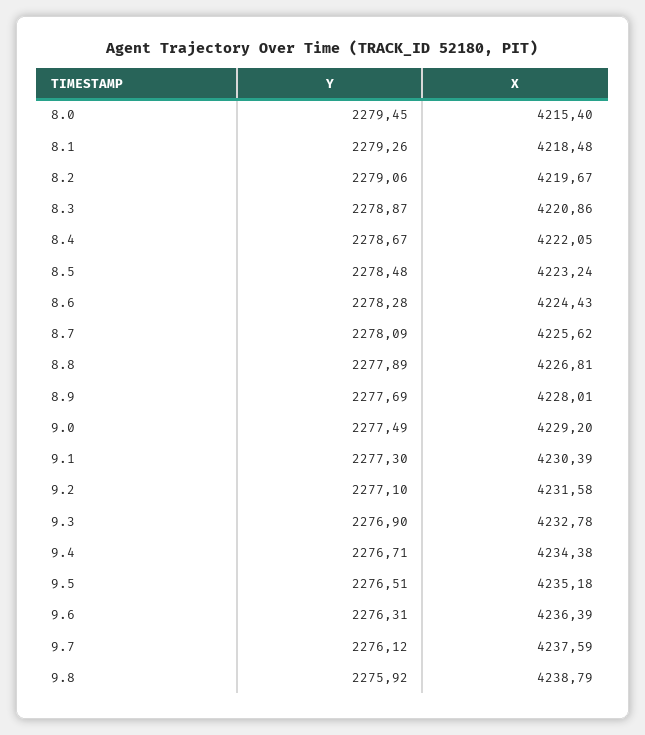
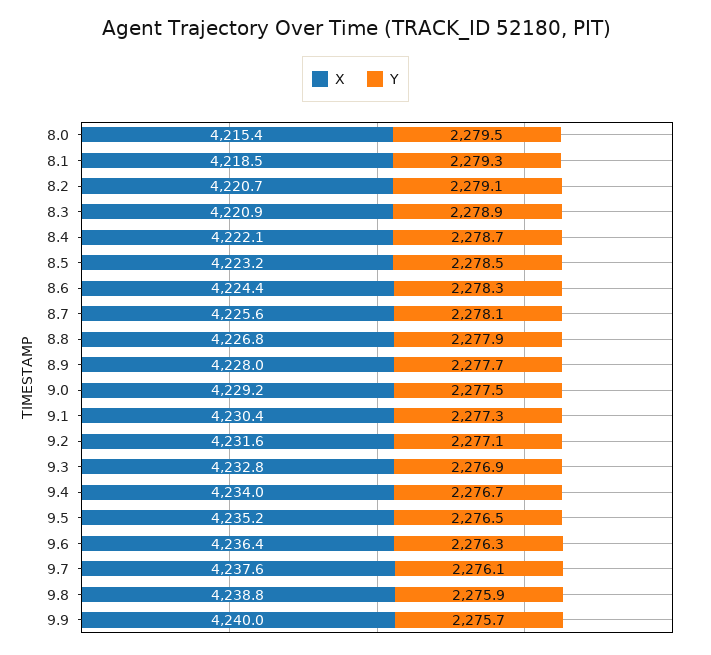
X, 8.2: 4219.67 -> 4220.7
X, 9.4: 4234.38 -> 4234
X, 9.9: none -> 4240
Y, 9.9: none -> 2275.7

